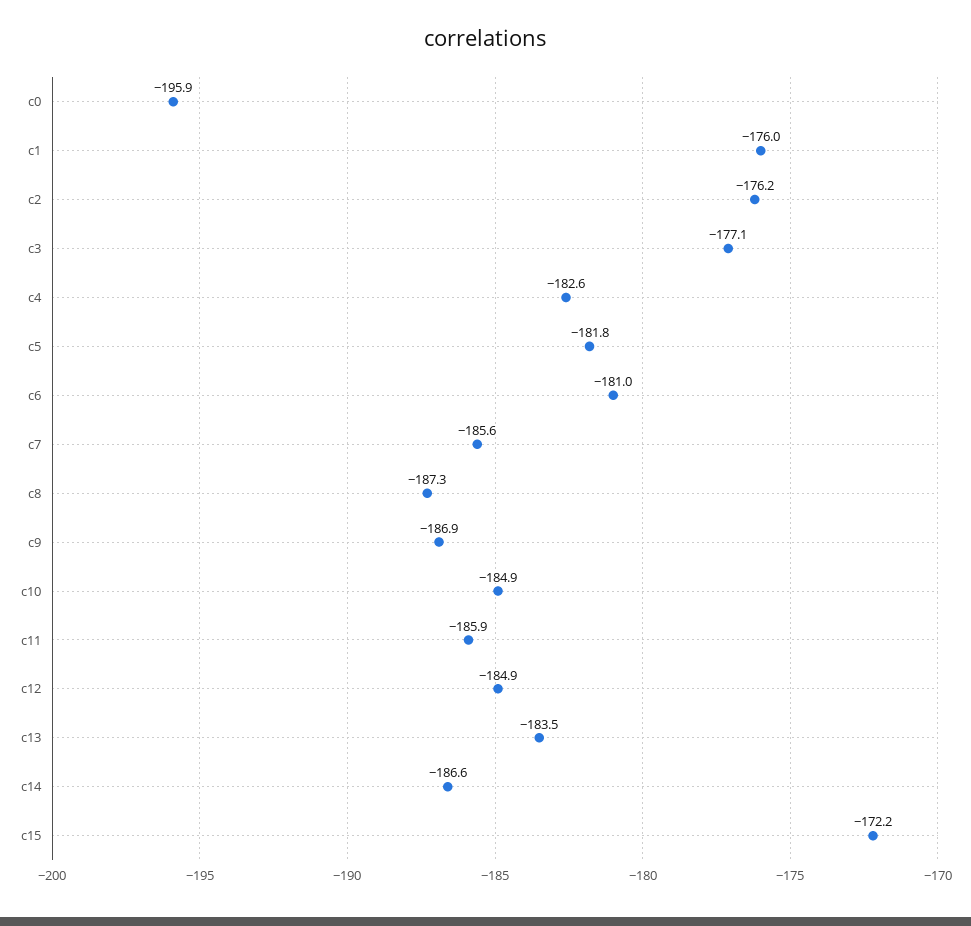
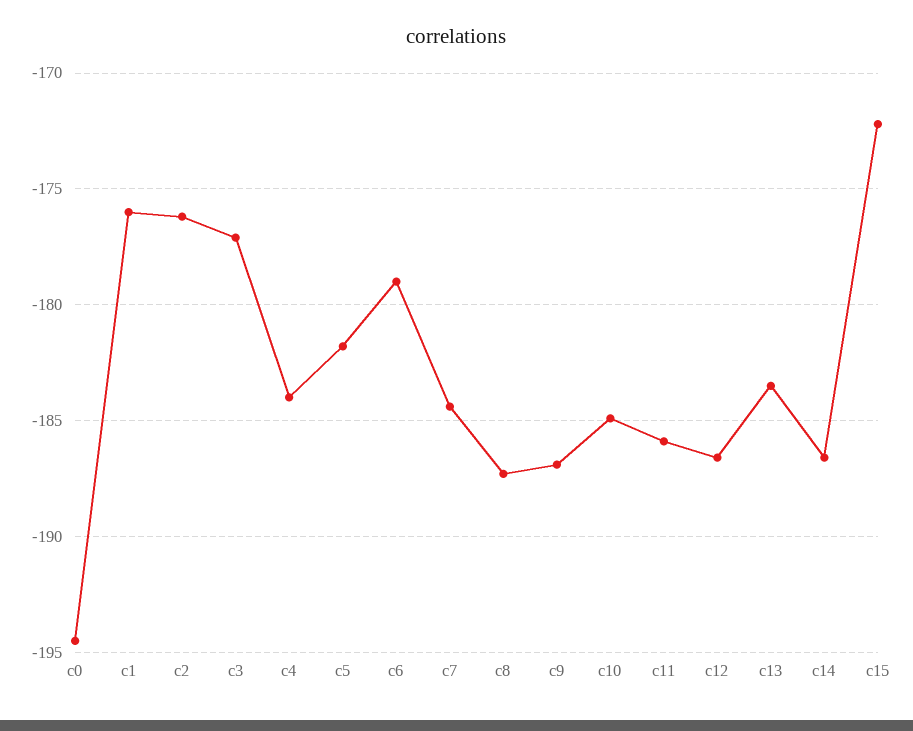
c0: -195.9 -> -194.5
c4: -182.6 -> -184
c6: -181 -> -179
c7: -185.6 -> -184.5
c12: -184.9 -> -186.5

